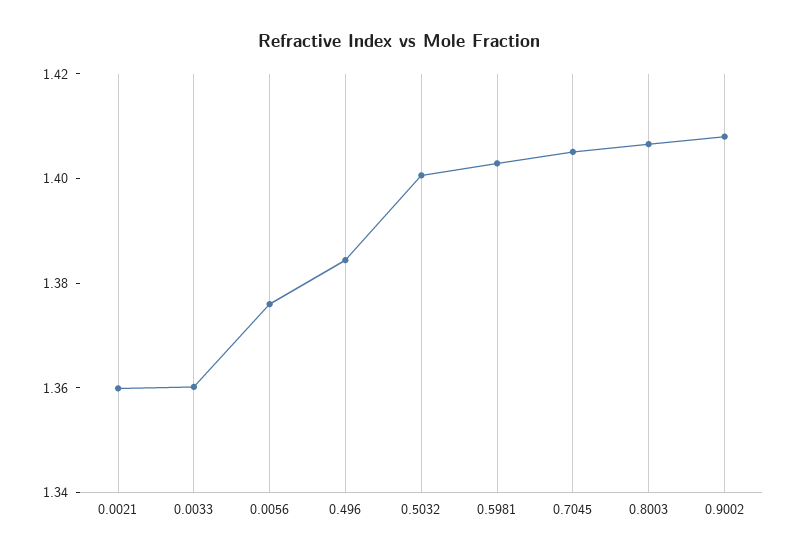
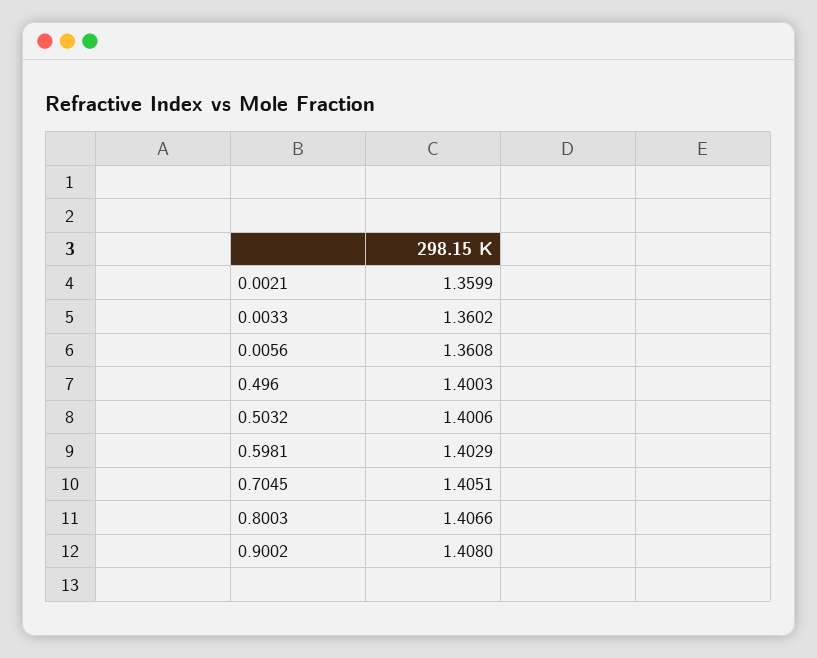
0.0056: 1.375 -> 1.3608
0.496: 1.385 -> 1.4003

